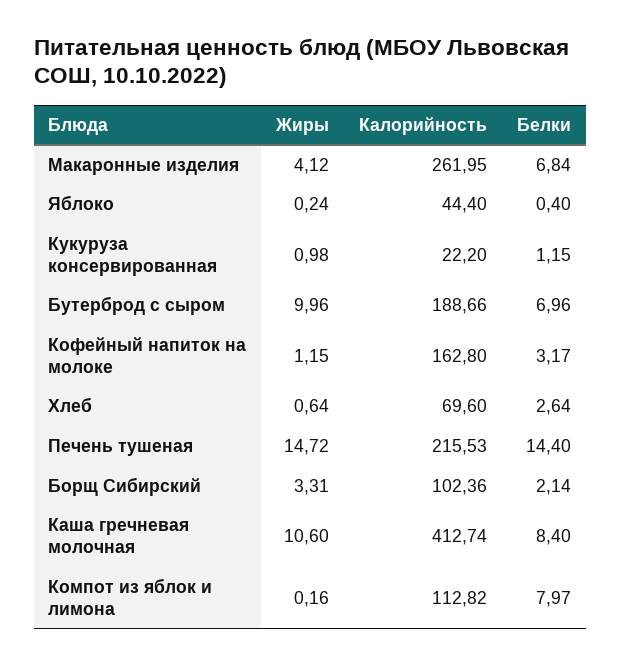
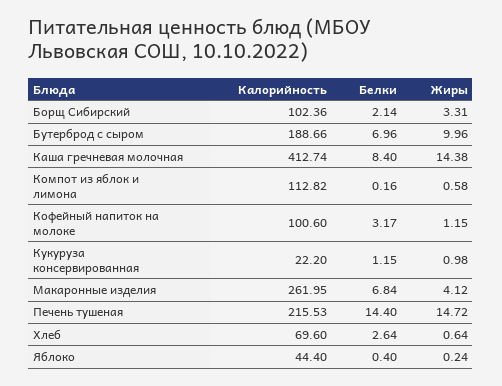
Калорийность, Кофейный напиток на молоке: 162.8 -> 100.6
Жиры, Каша гречневая молочная: 10.6 -> 14.38
Жиры, Компот из яблок и лимона: 0.16 -> 0.58
Белки, Компот из яблок и лимона: 7.97 -> 0.16

